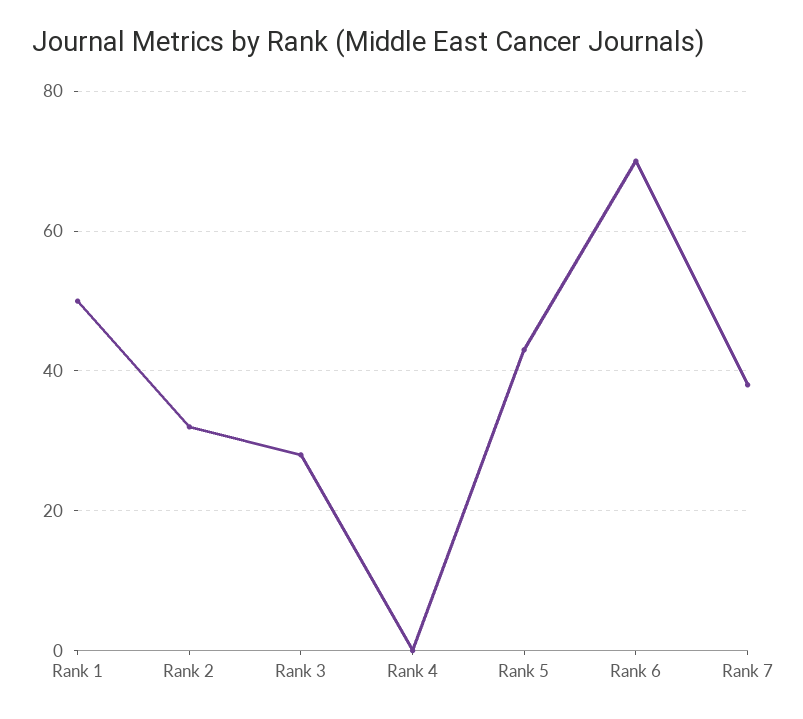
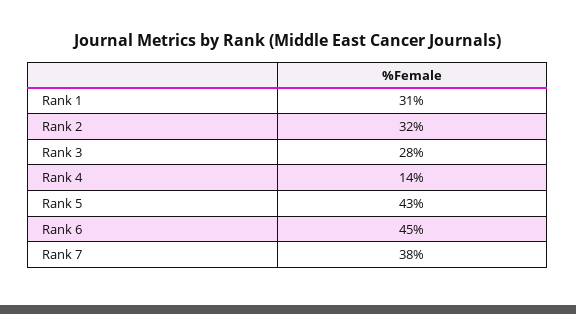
Rank 1: 50 -> 31
Rank 4: 0 -> 14
Rank 6: 70 -> 45

